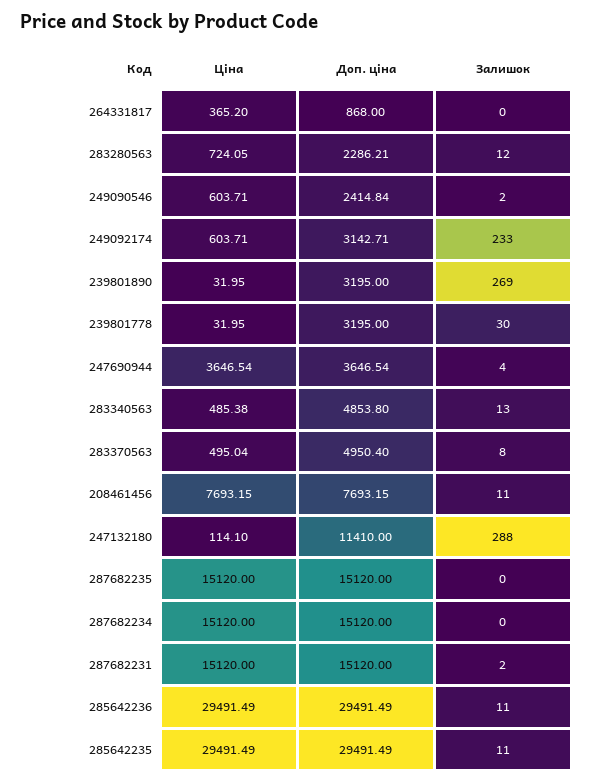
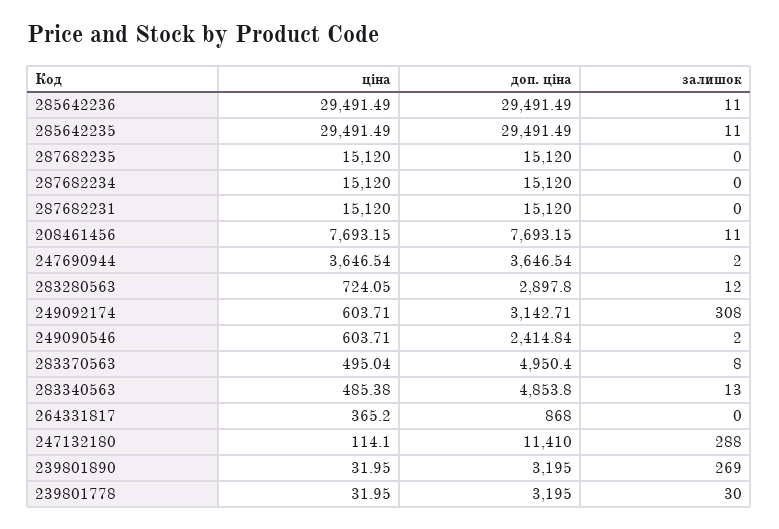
Доп. ціна, 283280563: 2286.21 -> 2897.8
Залишок, 249092174: 233 -> 308
Залишок, 247690944: 4 -> 2
Залишок, 287682231: 2 -> 0

